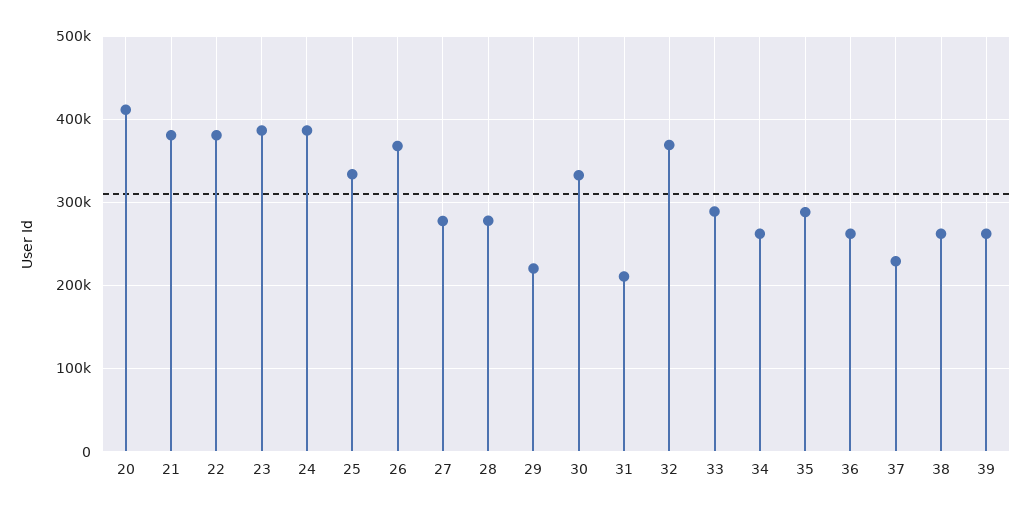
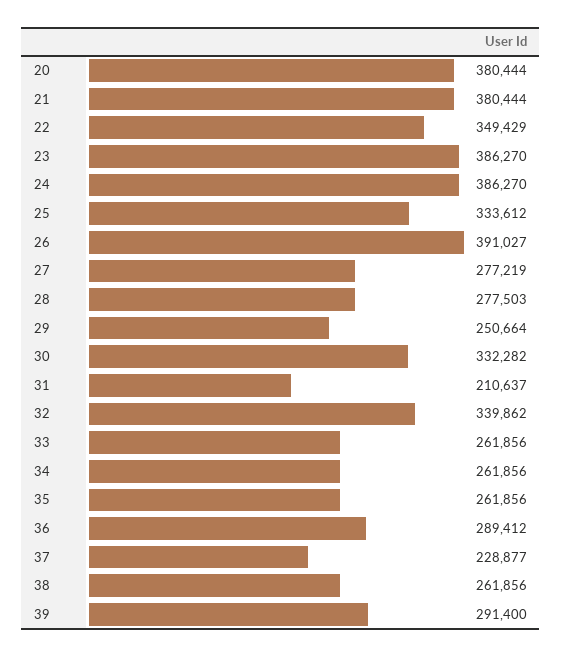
20: 410000 -> 380444
22: 380000 -> 349429
26: 370000 -> 391027
29: 220000 -> 250664
32: 370000 -> 339862
33: 290000 -> 261856
35: 290000 -> 261856
36: 260000 -> 289412
39: 260000 -> 291400

